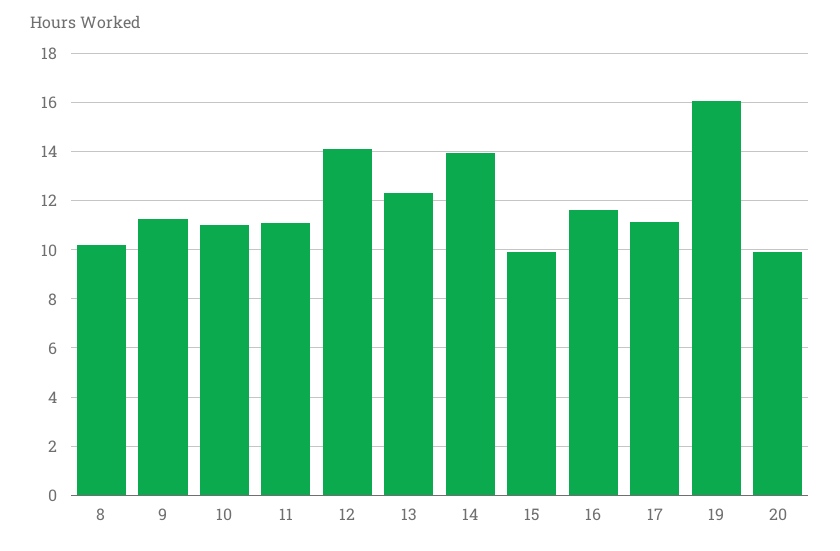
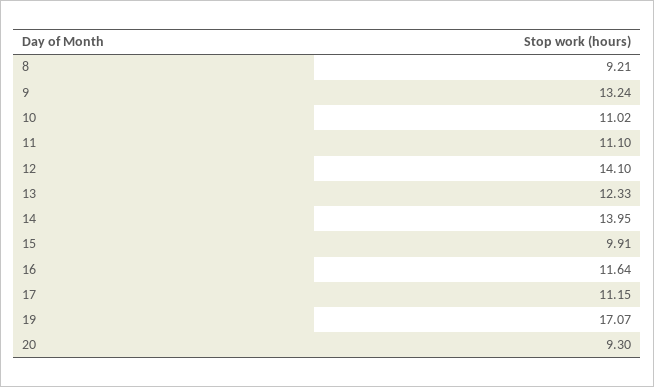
8: 10.25 -> 9.21
9: 11.25 -> 13.24
19: 16 -> 17.07
20: 10 -> 9.3

